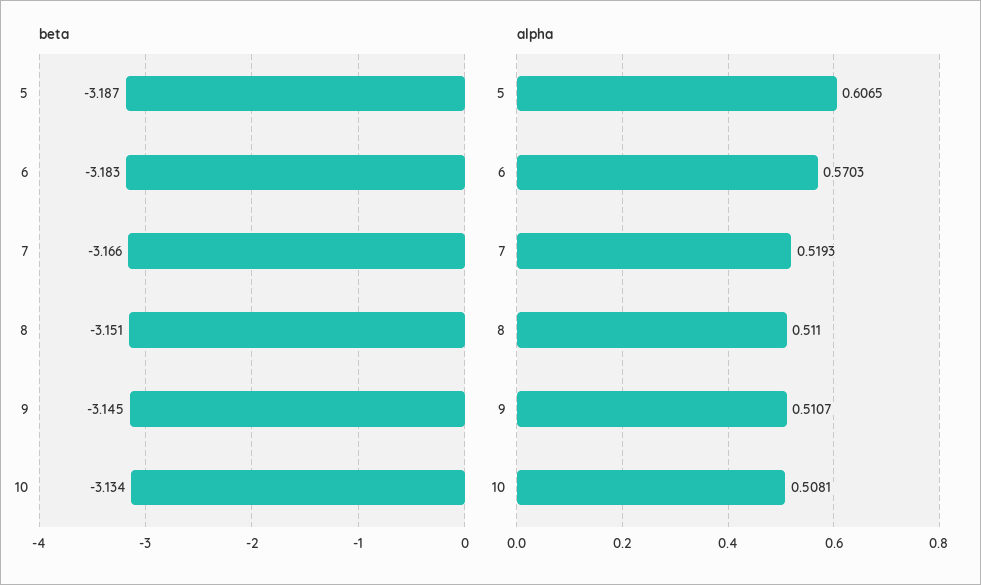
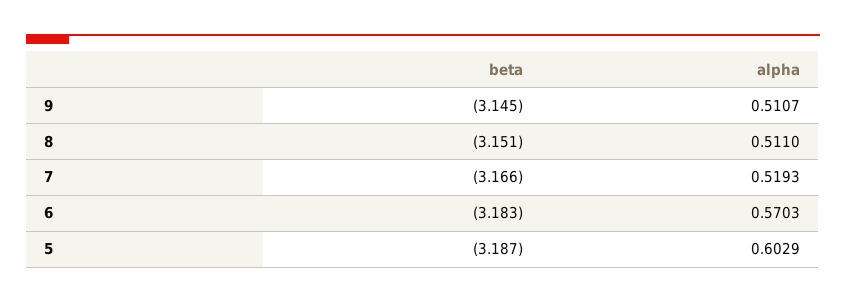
beta, 10: -3.134 -> none
alpha, 5: 0.6065 -> 0.6029
alpha, 10: 0.5081 -> none

